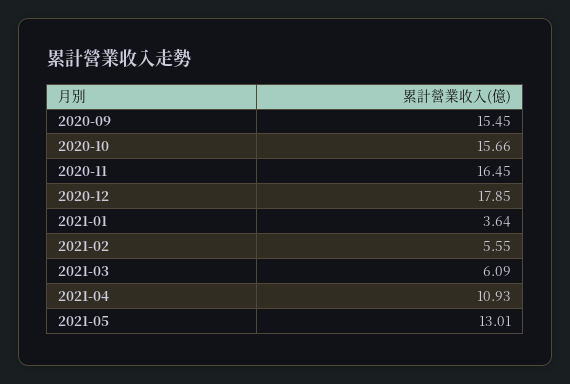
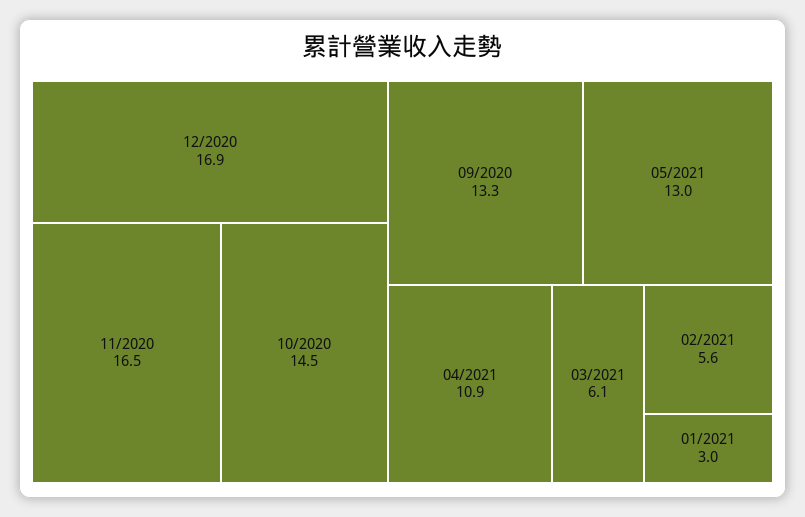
2020-09: 15.45 -> 13.3
2020-10: 15.66 -> 14.5
2020-12: 17.85 -> 16.9
2021-01: 3.64 -> 3

